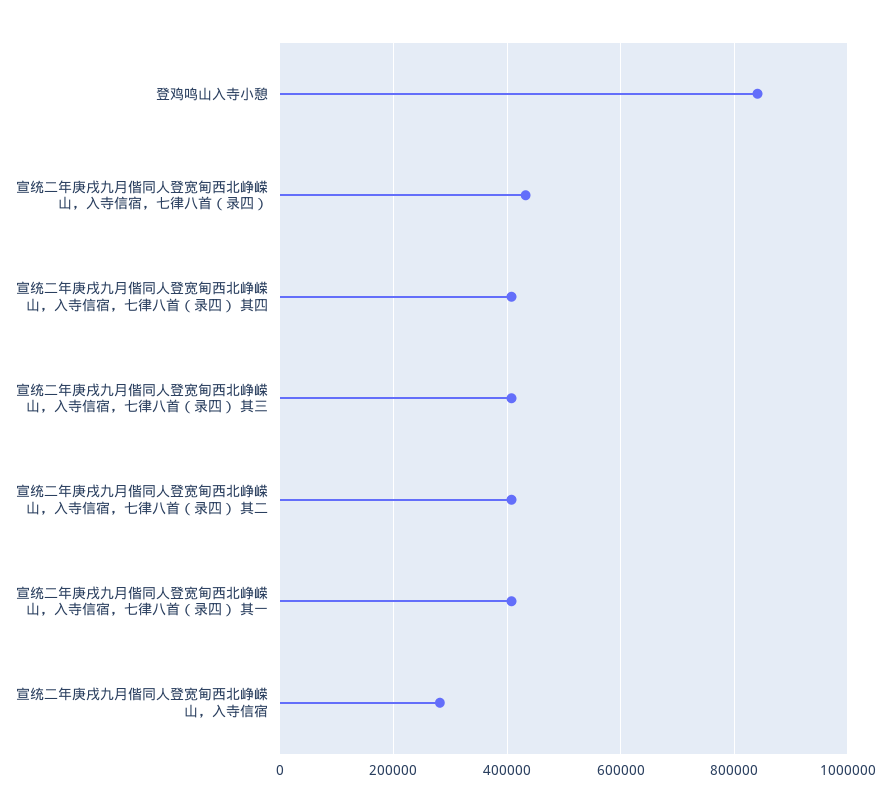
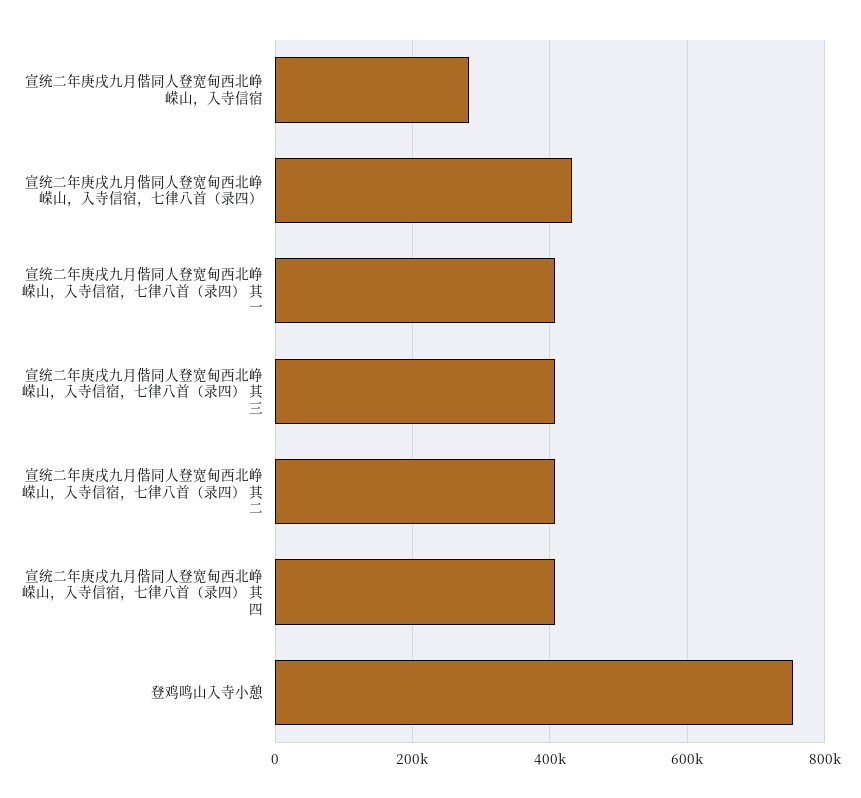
登鸡鸣山入寺小憩: 840000 -> 760000

